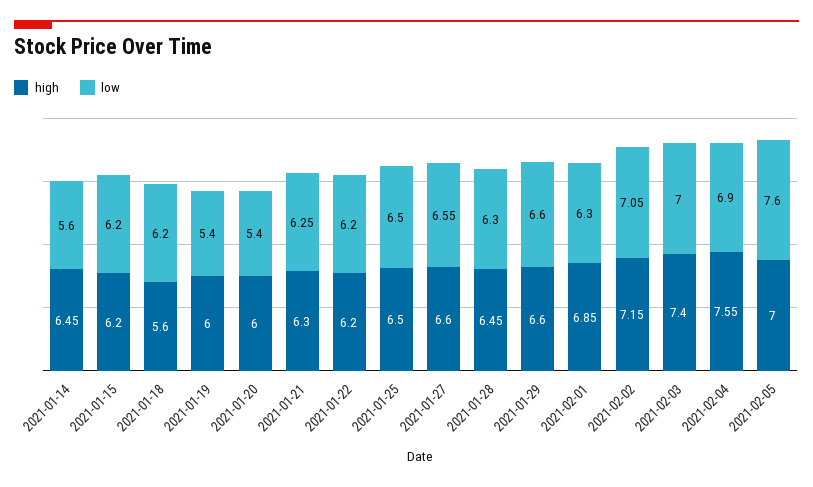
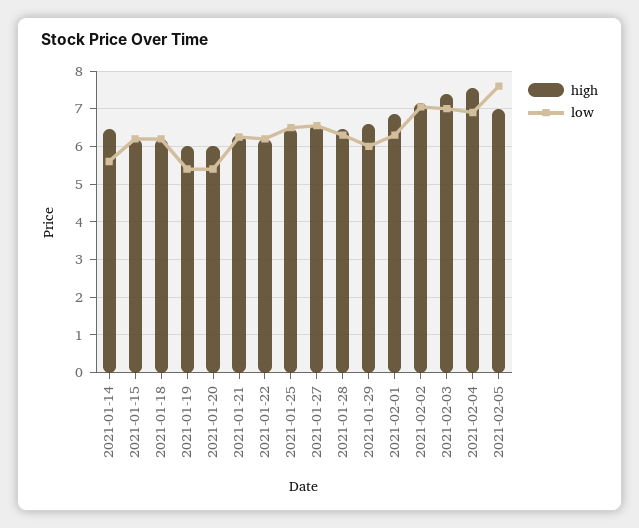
high, 2021-01-18: 5.6 -> 6.2
low, 2021-01-29: 6.6 -> 6

